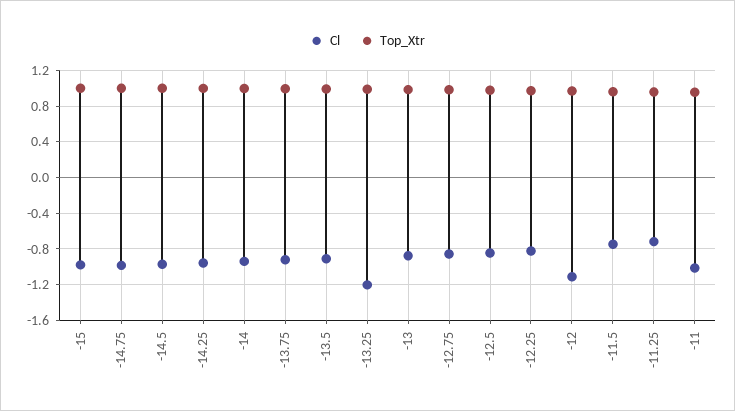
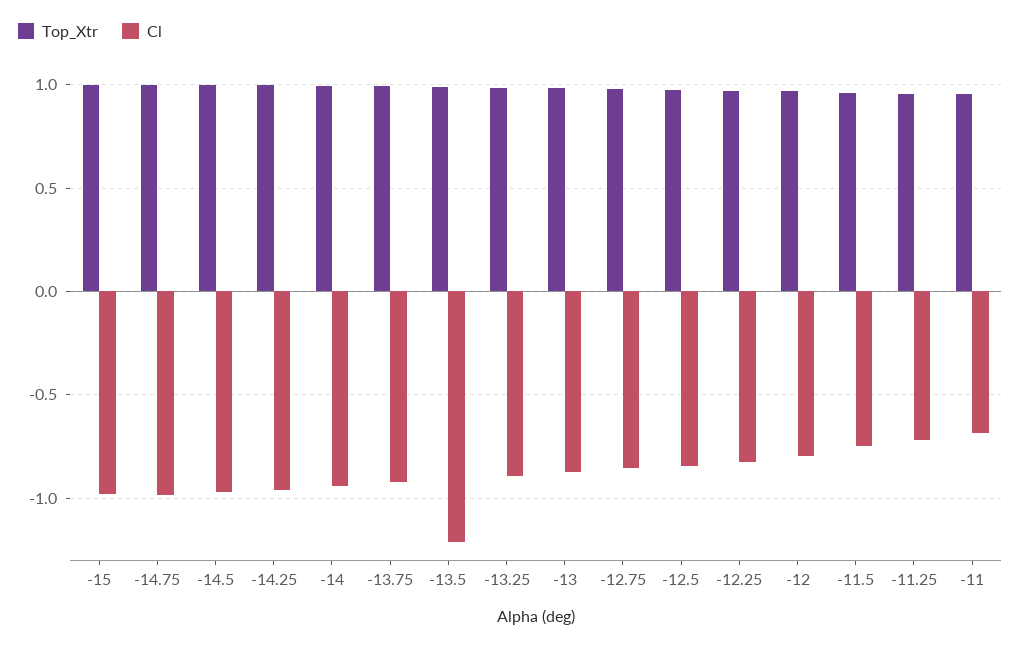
Cl, -13.5: -0.9 -> -1.2
Cl, -13.25: -1.2 -> -0.9
Cl, -12: -1.1 -> -0.8
Cl, -11: -1 -> -0.7

